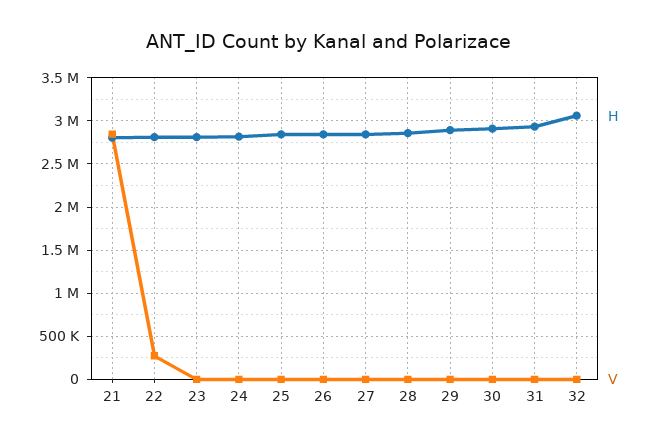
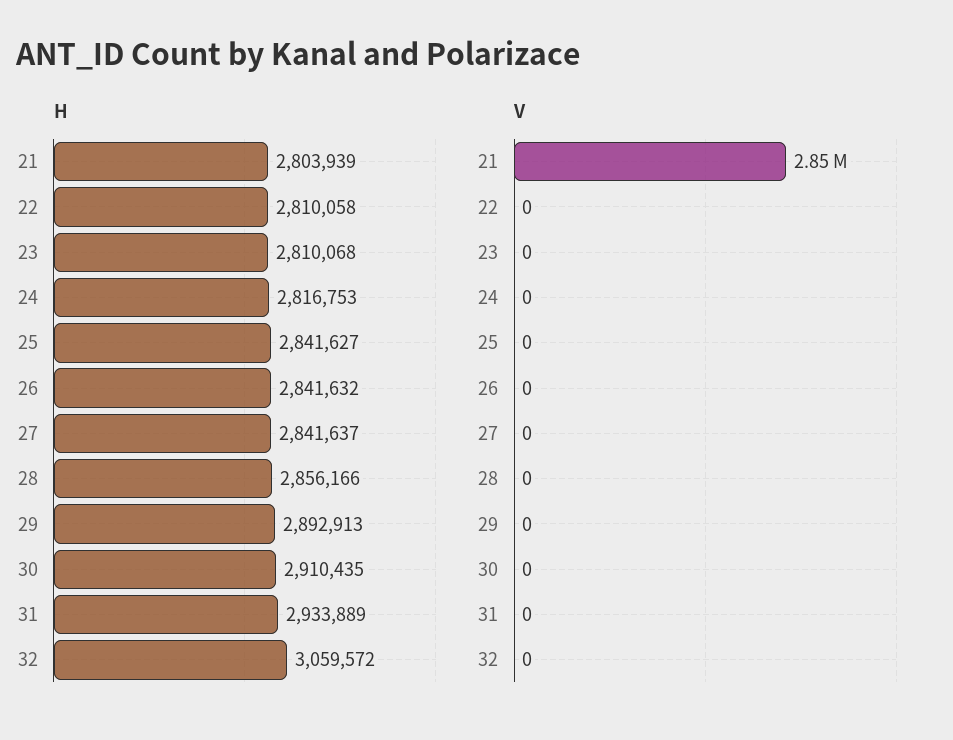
V, 22: 300000 -> 0

